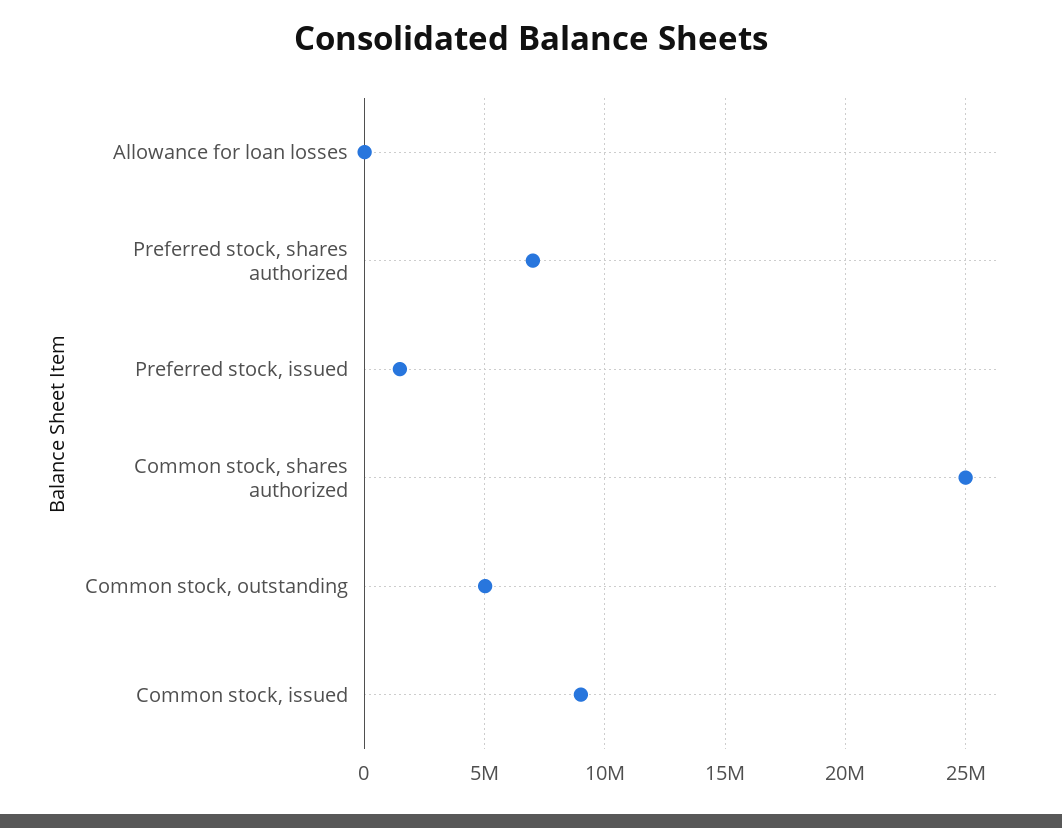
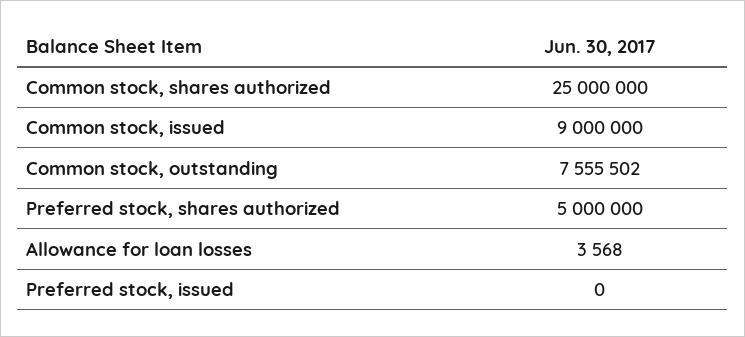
Preferred stock, shares authorized: 7000000 -> 5000000
Preferred stock, issued: 1500000 -> 0
Common stock, outstanding: 5000000 -> 7555502

